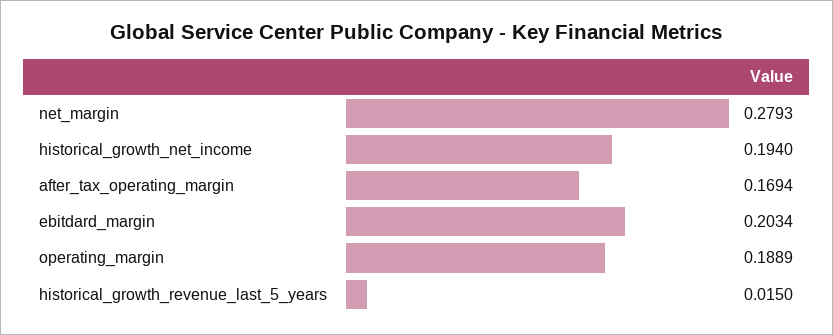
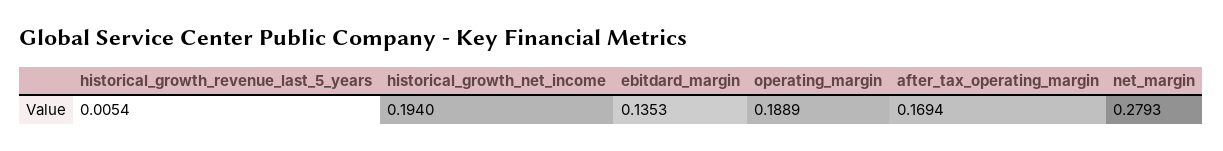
ebitdard_margin: 0.2034 -> 0.1353
historical_growth_revenue_last_5_years: 0.015 -> 0.0054

